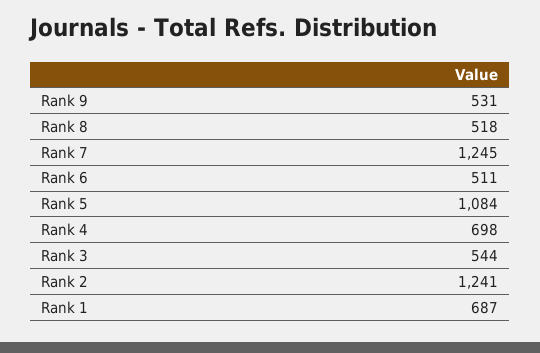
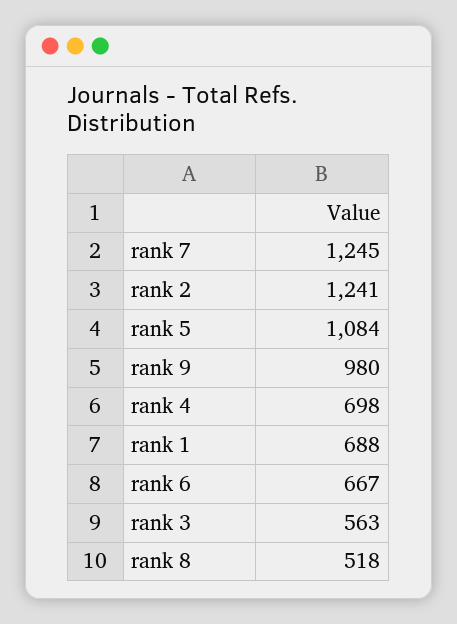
Rank 9: 531 -> 980
Rank 6: 511 -> 667
Rank 3: 544 -> 563
Rank 1: 687 -> 688

